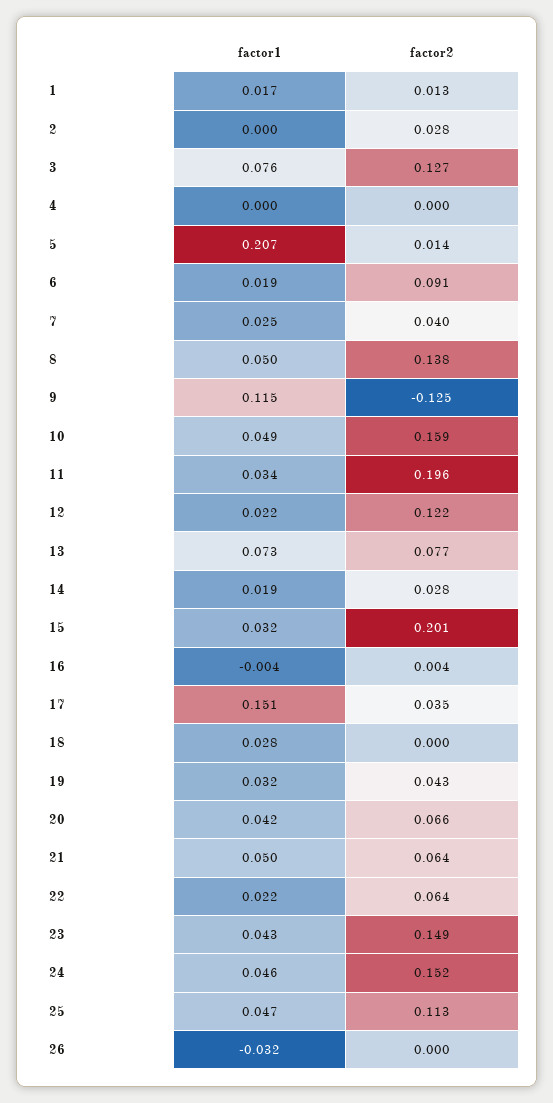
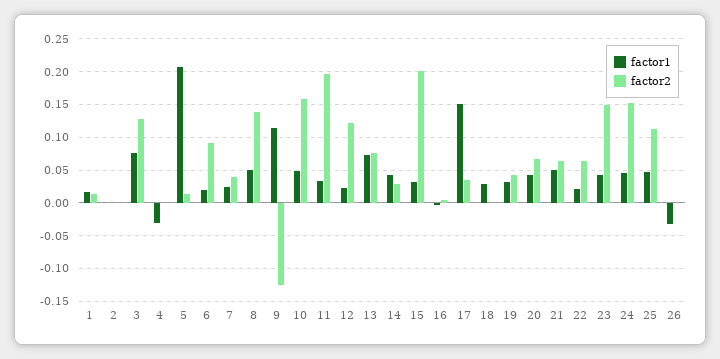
factor2, 2: 0.028 -> 0
factor1, 4: 0 -> -0.03
factor1, 14: 0.019 -> 0.04

